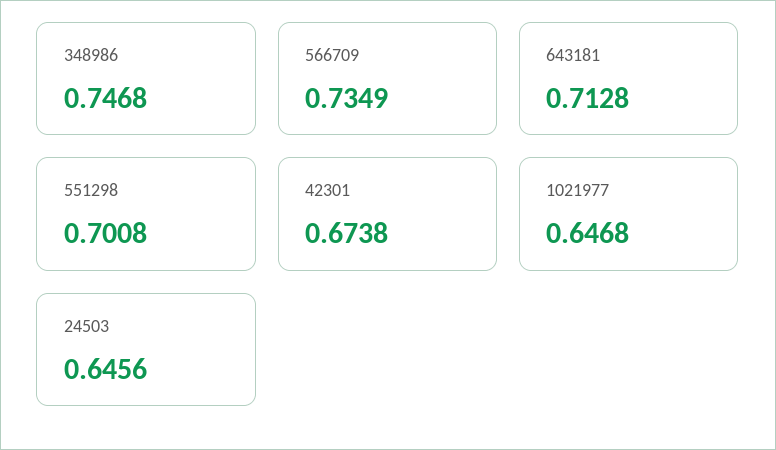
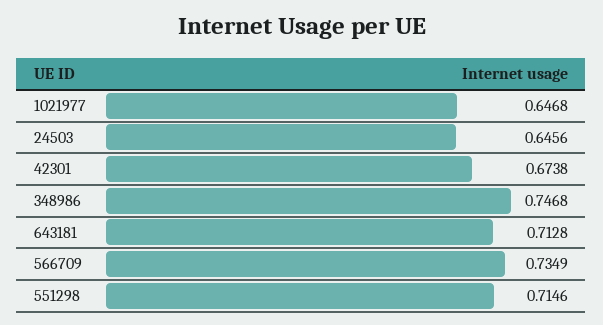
551298: 0.7008 -> 0.7146

